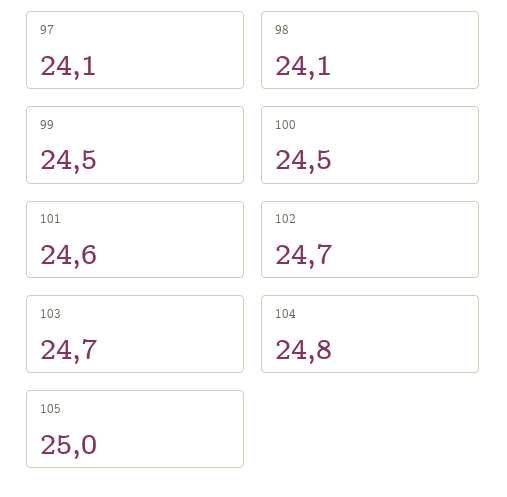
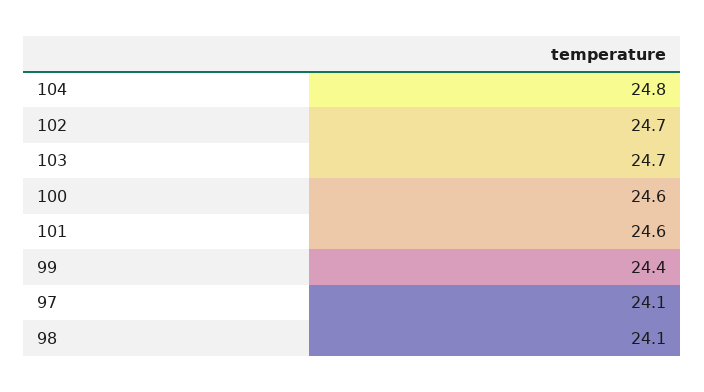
99: 24.5 -> 24.4
100: 24.5 -> 24.6
105: 25 -> none

